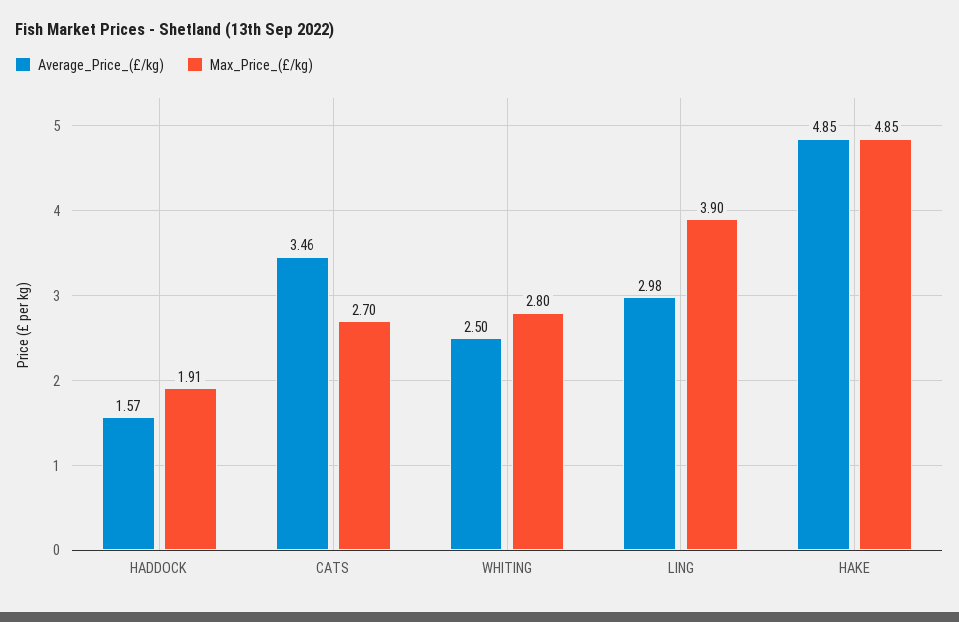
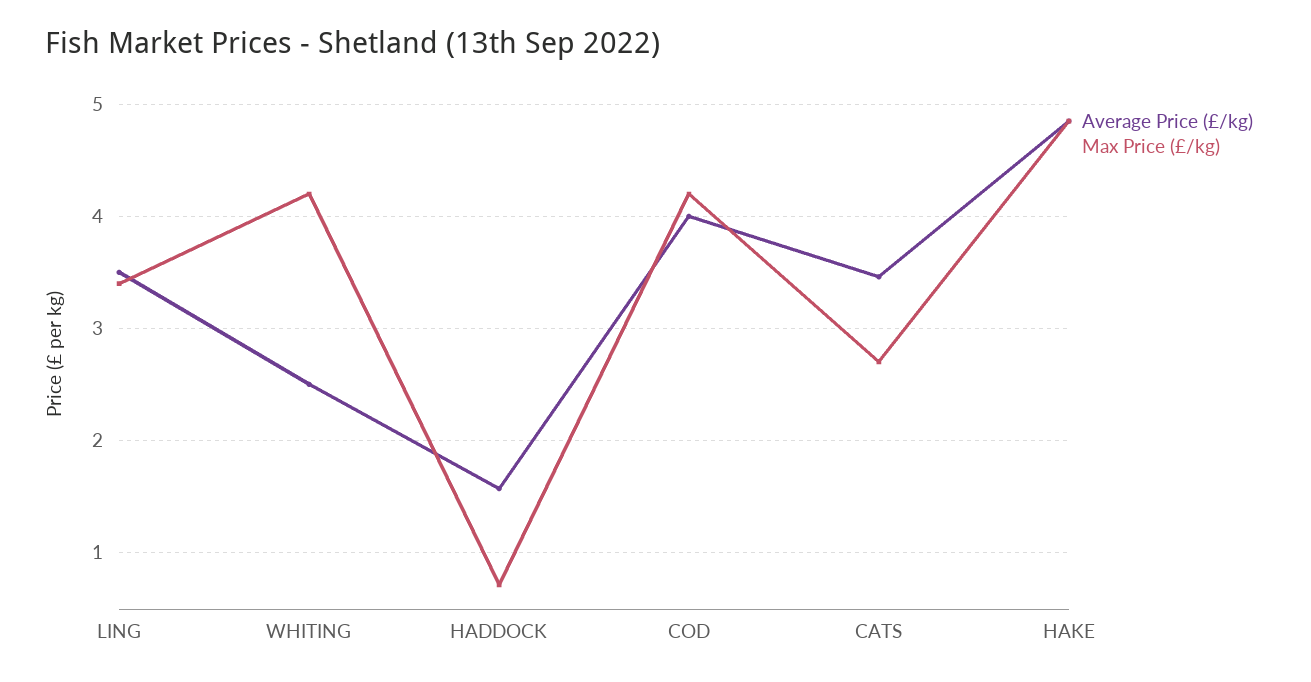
Max_Price_(£/kg), HADDOCK: 1.91 -> 0.7
Max_Price_(£/kg), WHITING: 2.8 -> 4.2
Average_Price_(£/kg), LING: 2.98 -> 3.5
Max_Price_(£/kg), LING: 3.9 -> 3.4
Average_Price_(£/kg), COD: none -> 4
Max_Price_(£/kg), COD: none -> 4.2

